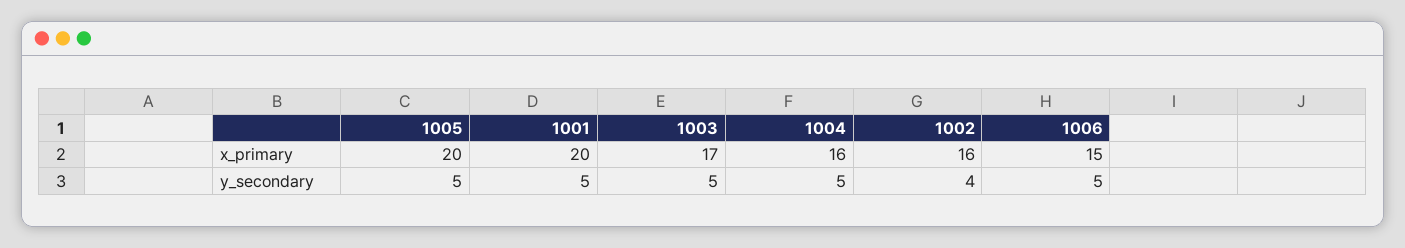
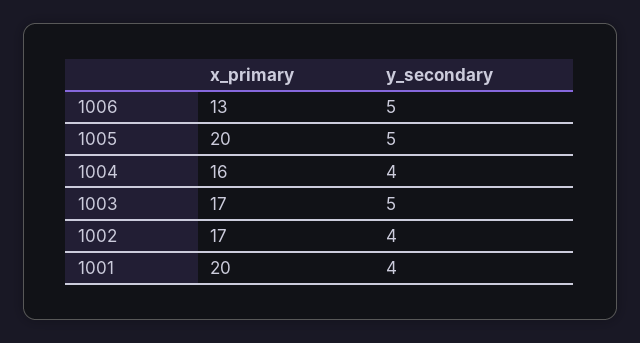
1002, x_primary: 16 -> 17
1006, x_primary: 15 -> 13
1001, y_secondary: 5 -> 4
1004, y_secondary: 5 -> 4

